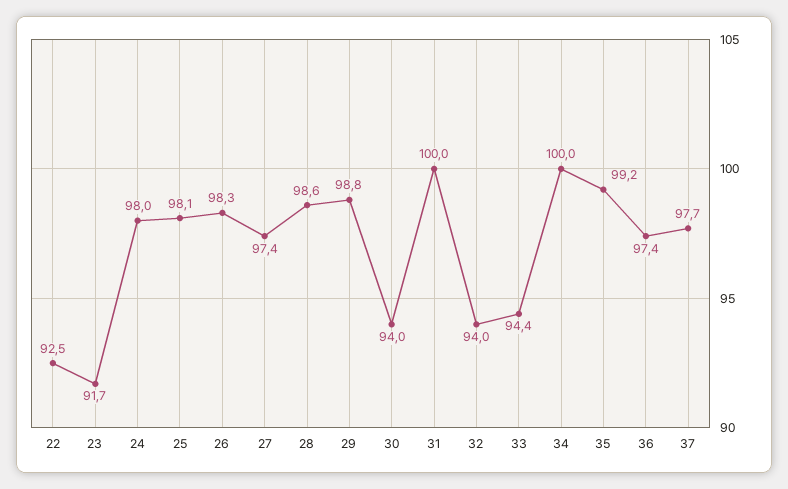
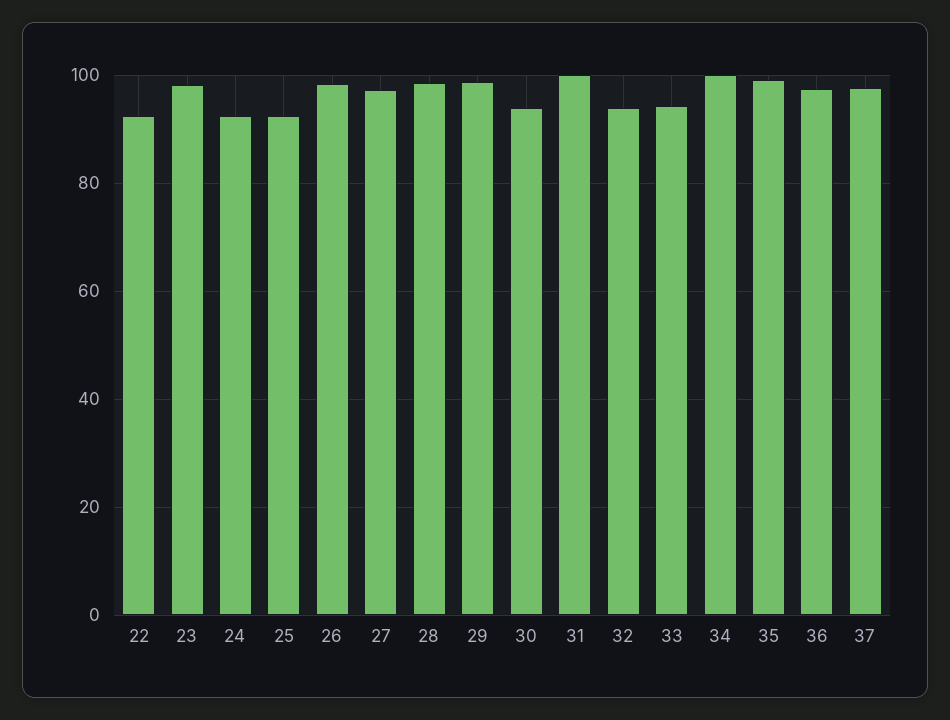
23: 91.7 -> 98
24: 98 -> 92
25: 98.1 -> 92

